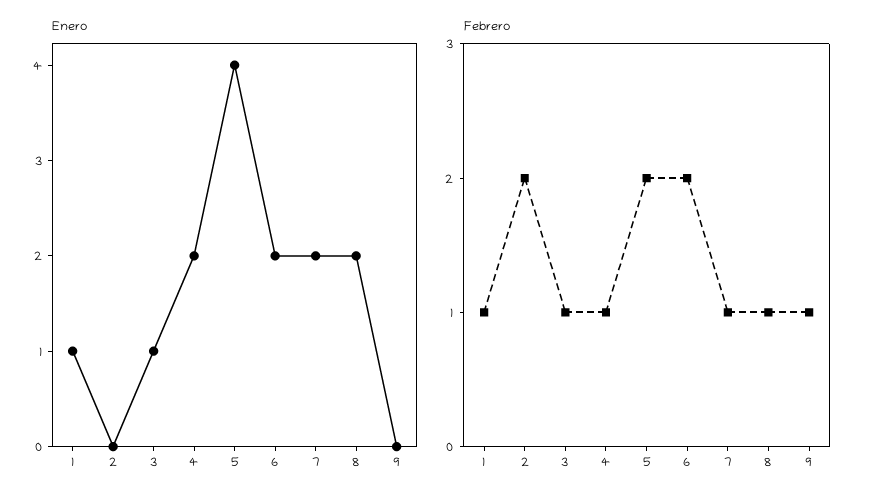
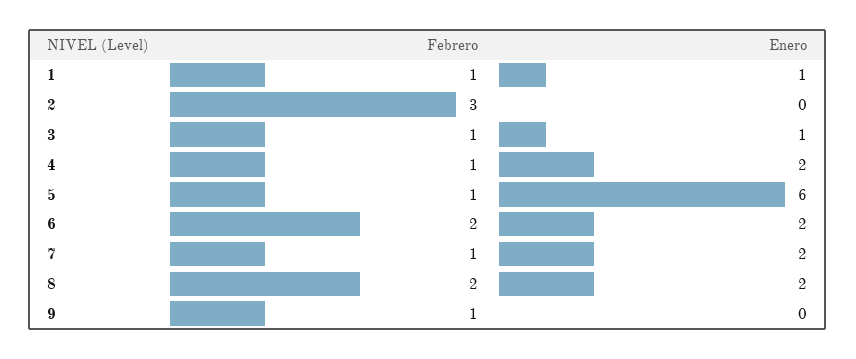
Enero, 5: 4 -> 6
Febrero, 2: 2 -> 3
Febrero, 5: 2 -> 1
Febrero, 8: 1 -> 2

